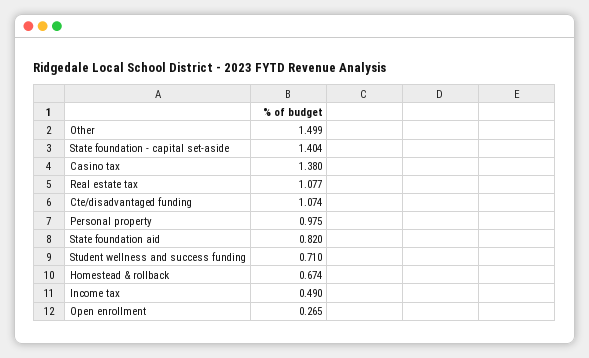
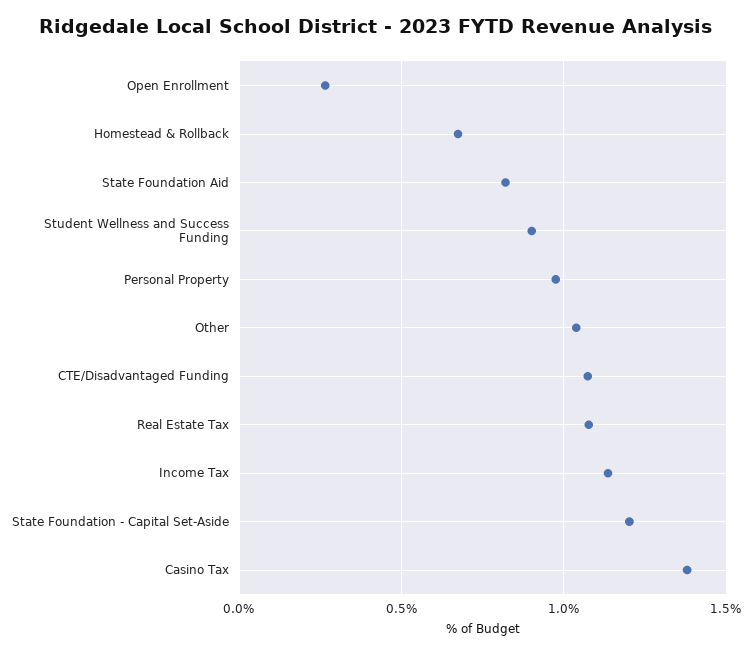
Other: 1.499 -> 1.05
State foundation - capital set-aside: 1.404 -> 1.2
Student wellness and success funding: 0.71 -> 0.9
Income tax: 0.49 -> 1.15

